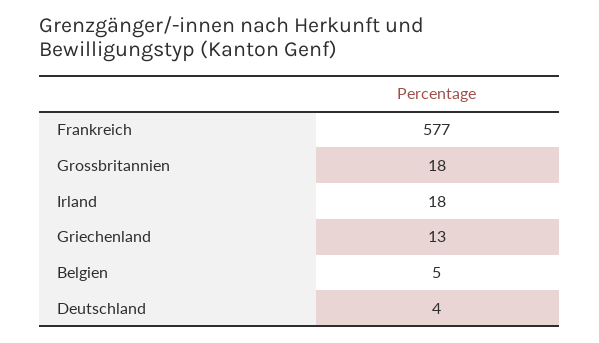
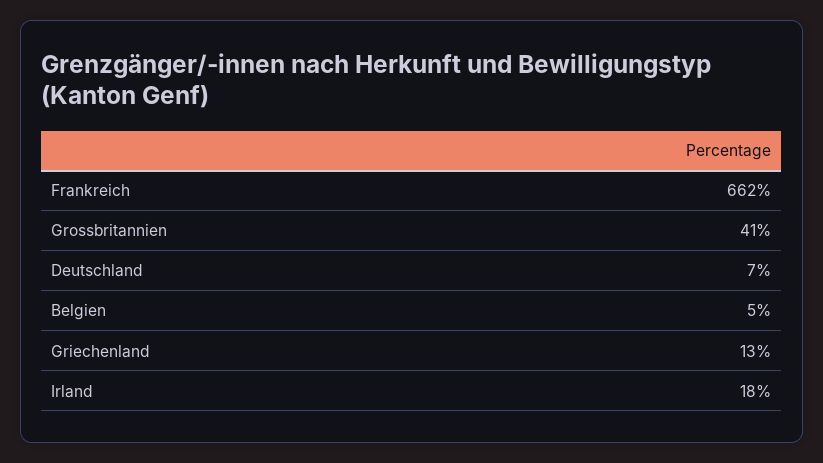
Frankreich: 577 -> 662
Grossbritannien: 18 -> 41
Deutschland: 4 -> 7

